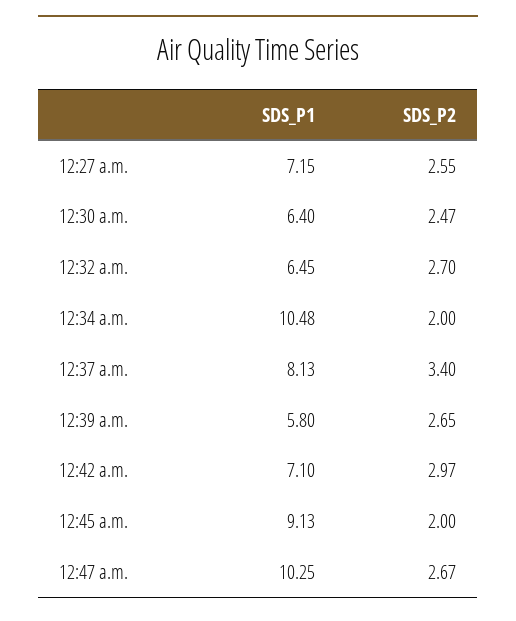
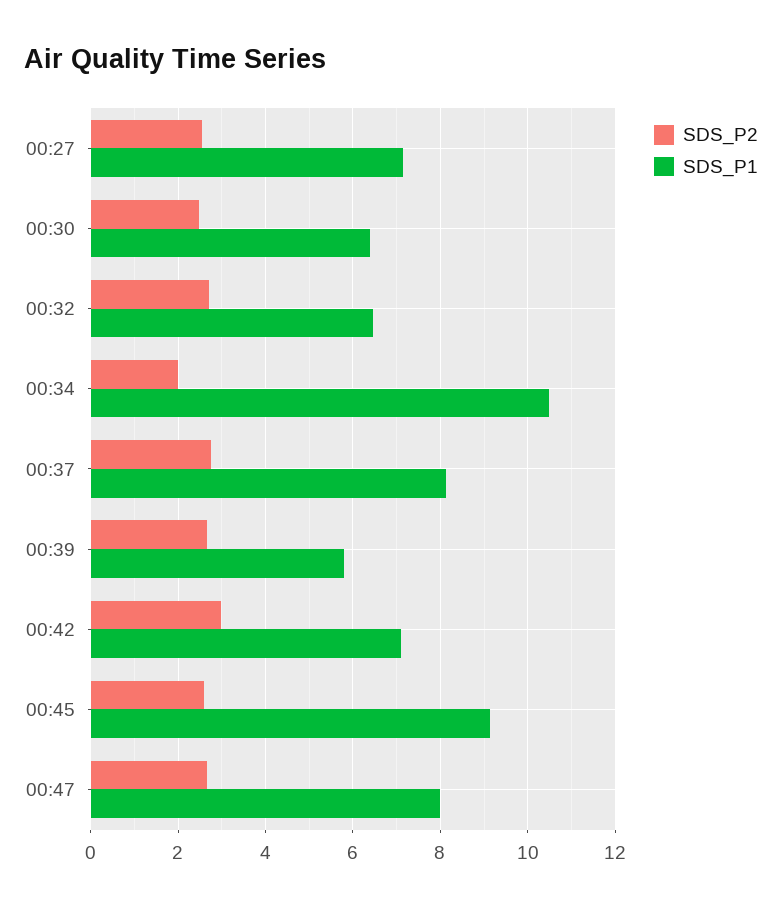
SDS_P2, 12:37 a.m.: 3.4 -> 2.8
SDS_P2, 12:45 a.m.: 2 -> 2.6
SDS_P1, 12:47 a.m.: 10.25 -> 8

